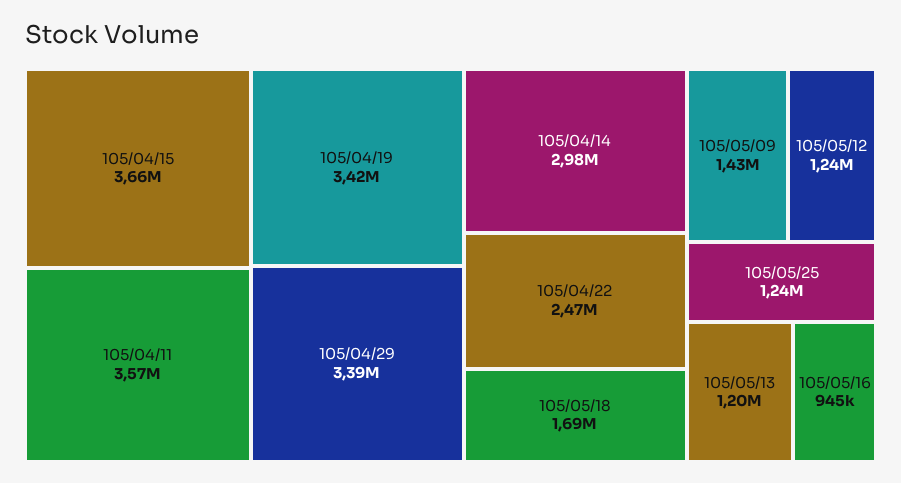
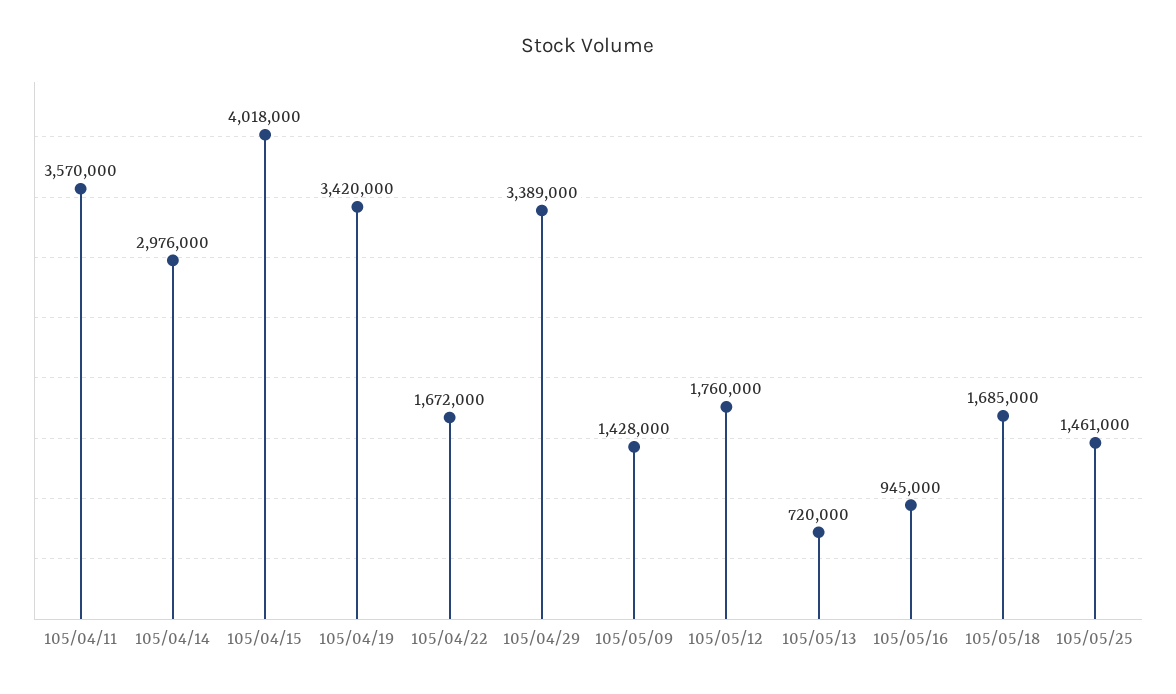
105/04/15: 3660000 -> 4018000
105/04/22: 2470000 -> 1672000
105/05/12: 1240000 -> 1760000
105/05/25: 1240000 -> 1461000
105/05/13: 1200000 -> 720000

